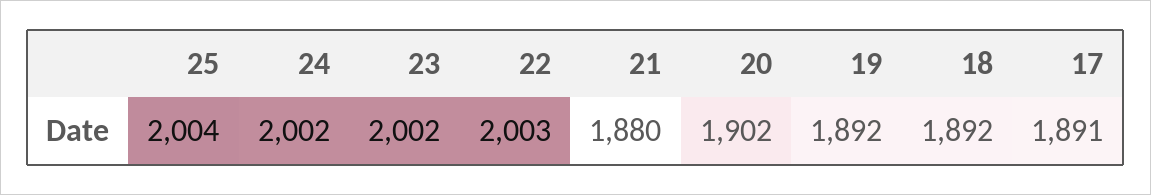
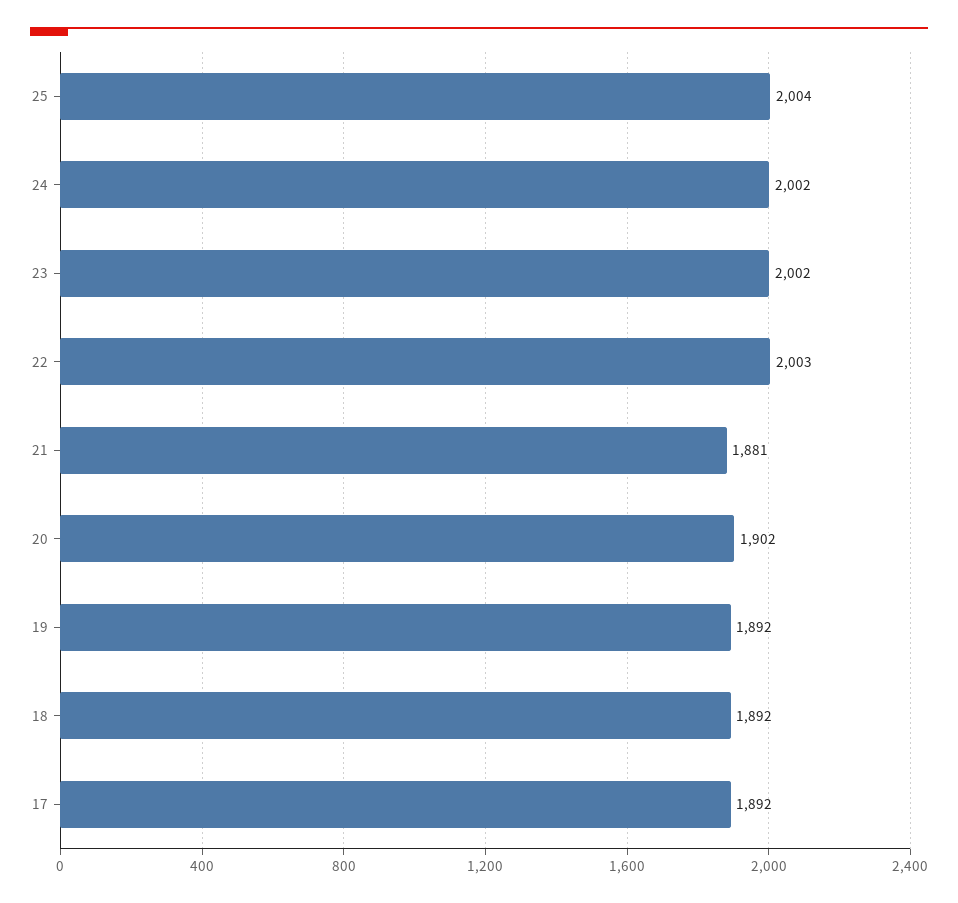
21: 1880 -> 1881
17: 1891 -> 1892

